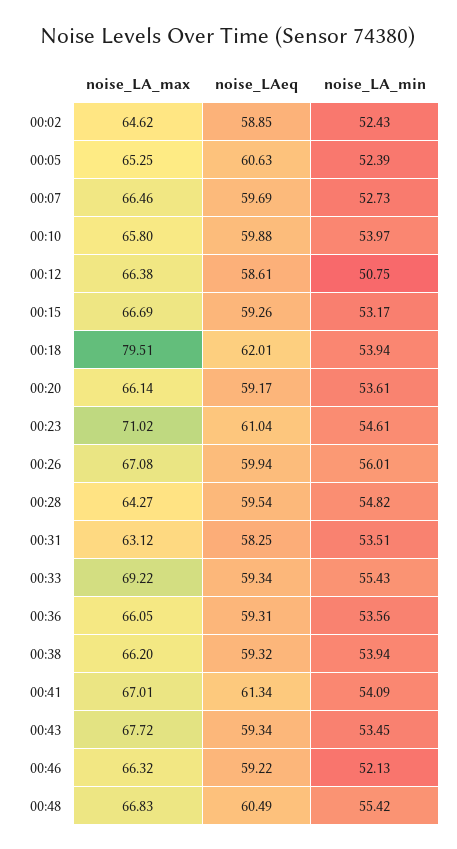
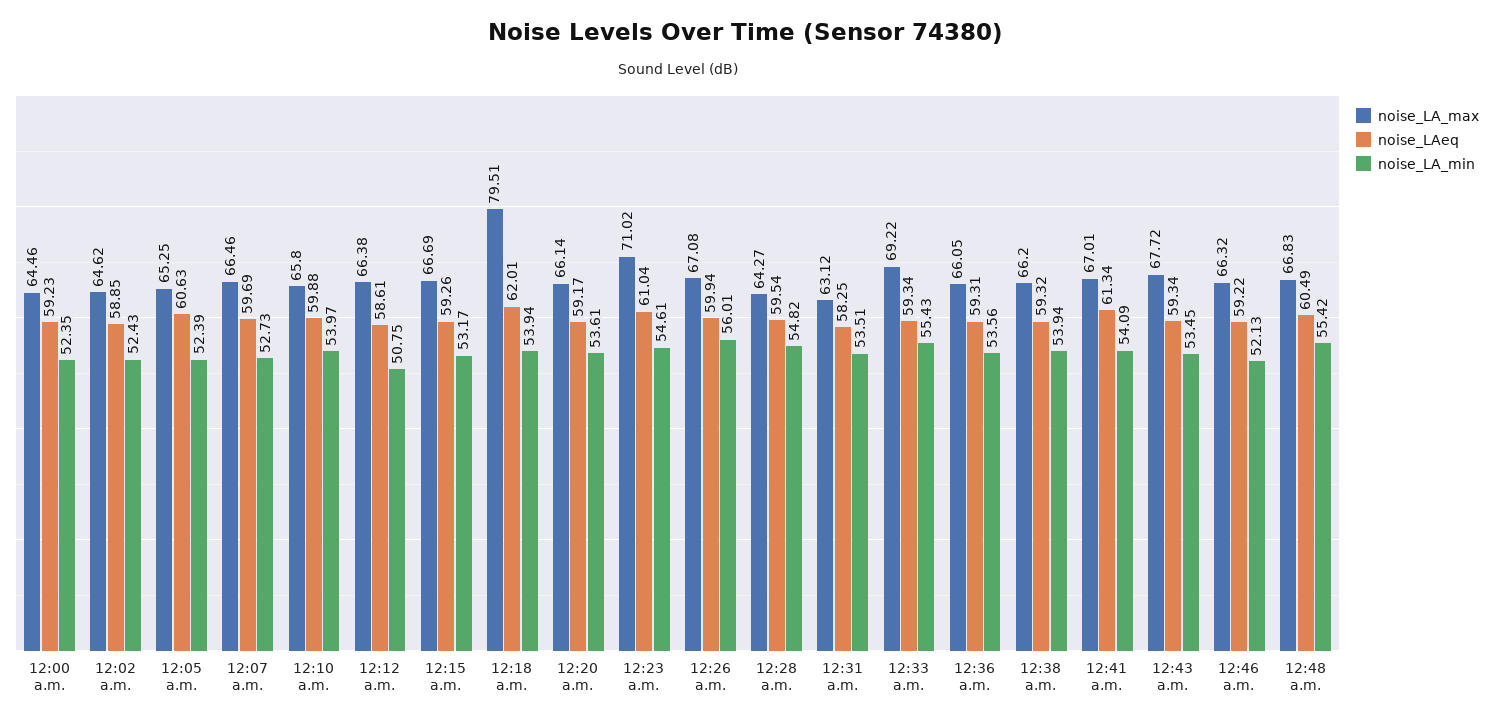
noise_LA_max, 12:00 a.m.: none -> 64.46
noise_LAeq, 12:00 a.m.: none -> 59.23
noise_LA_min, 12:00 a.m.: none -> 52.35

